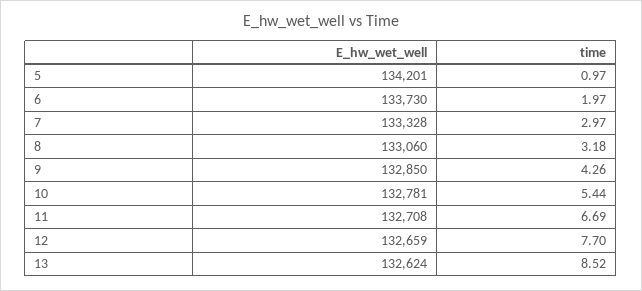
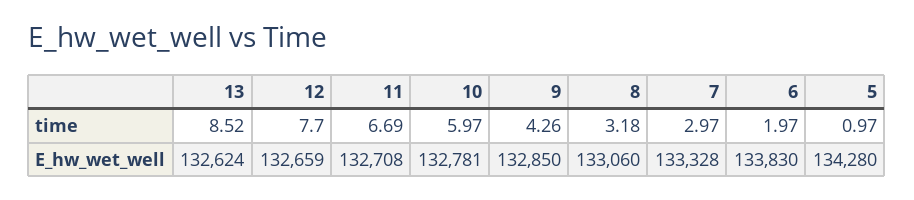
E_hw_wet_well, 5: 134201 -> 134280
E_hw_wet_well, 6: 133730 -> 133830
time, 10: 5.44 -> 5.97

